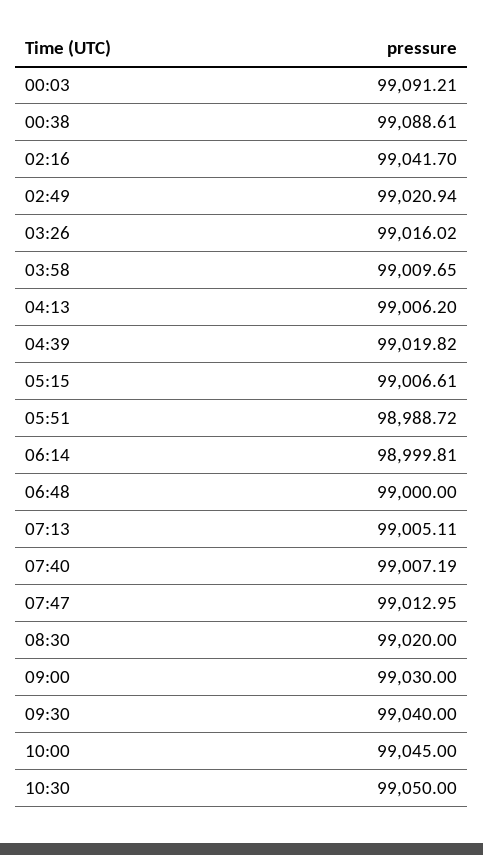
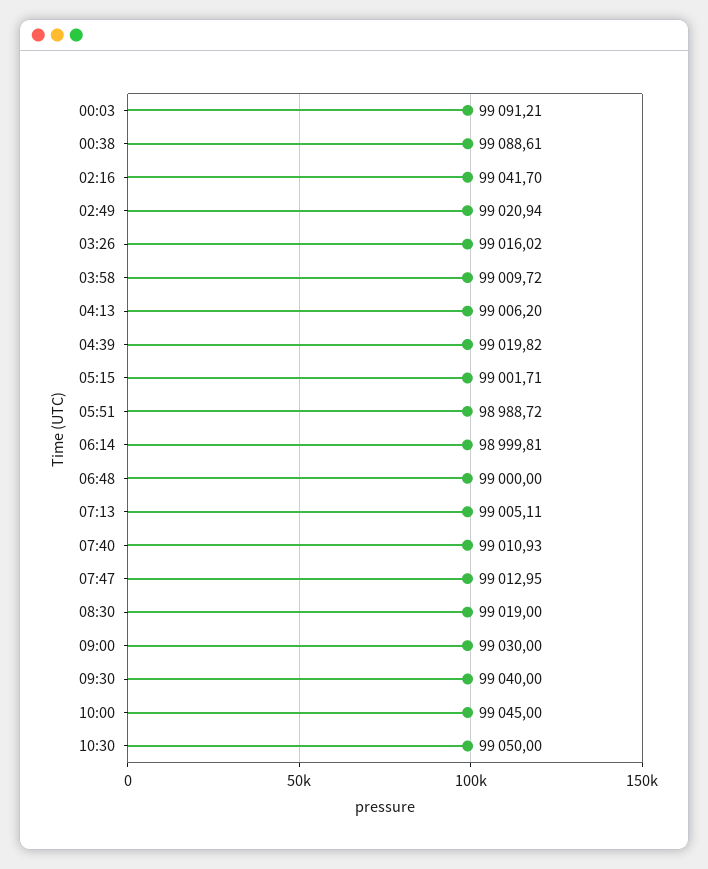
03:58: 99009.65 -> 99009.72
05:15: 99006.61 -> 99001.71
07:40: 99007.19 -> 99010.93
08:30: 99020 -> 99019

